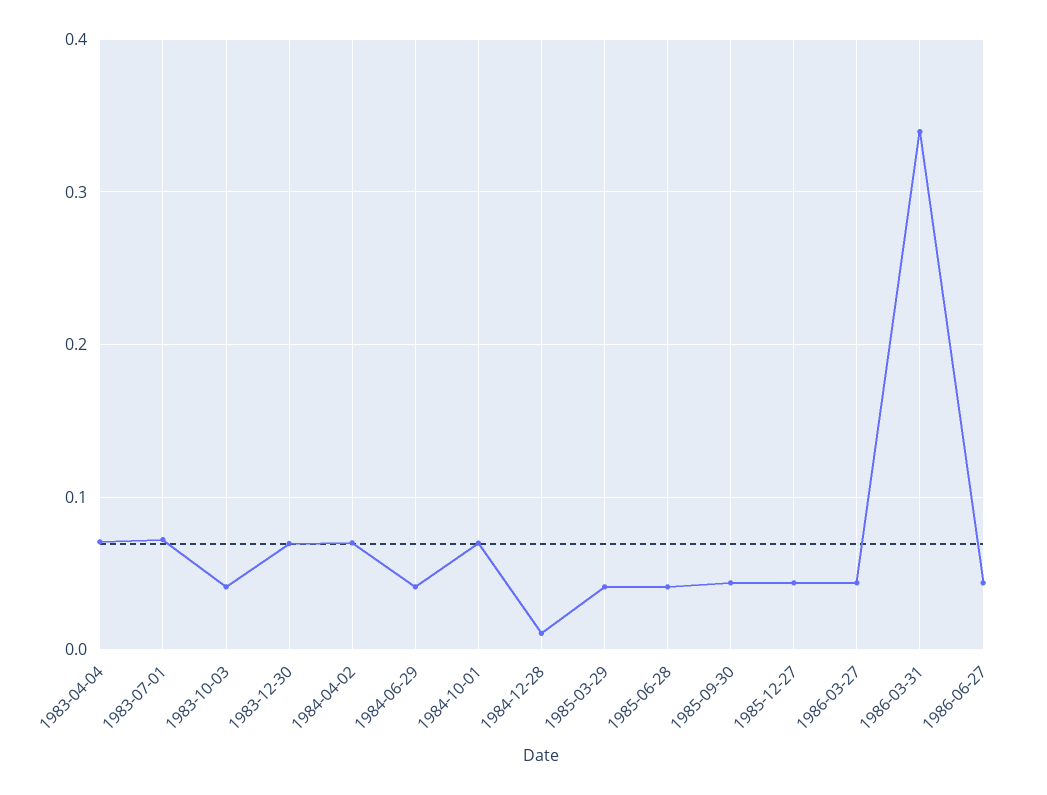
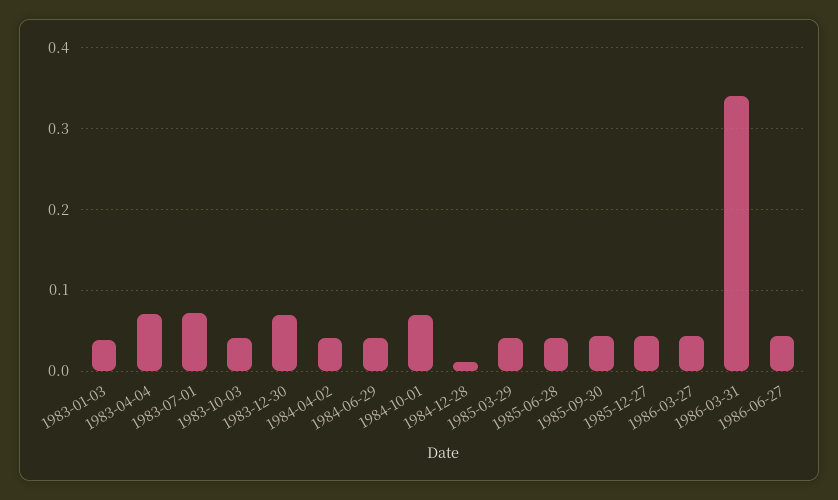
1984-04-02: 0.07 -> 0.04
1983-01-03: none -> 0.04

